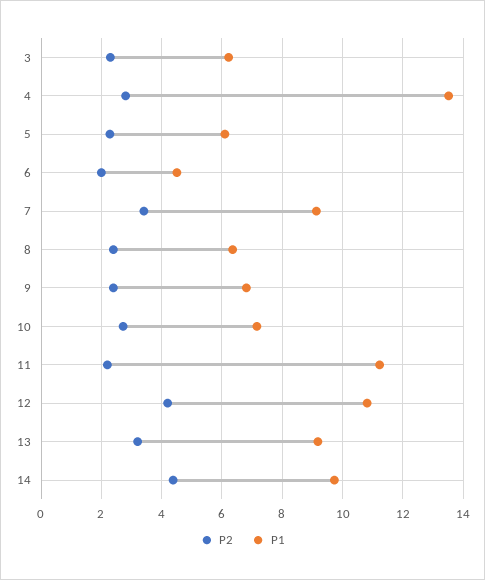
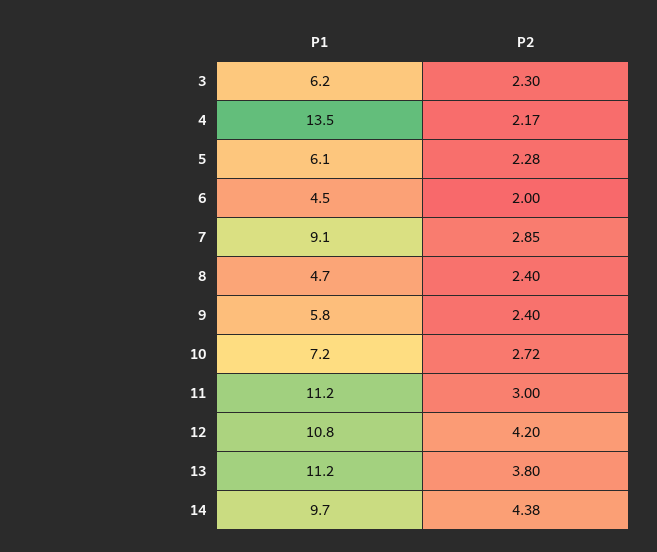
P2, 4: 2.8 -> 2.17
P2, 7: 3.4 -> 2.85
P1, 8: 6.4 -> 4.7
P1, 9: 6.8 -> 5.8
P2, 11: 2.2 -> 3
P2, 13: 3.2 -> 3.8
P1, 13: 9.2 -> 11.2

